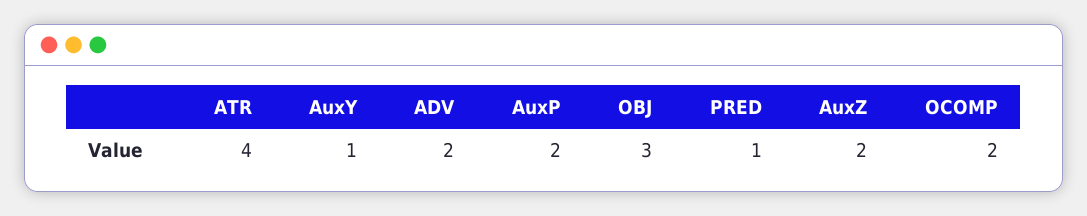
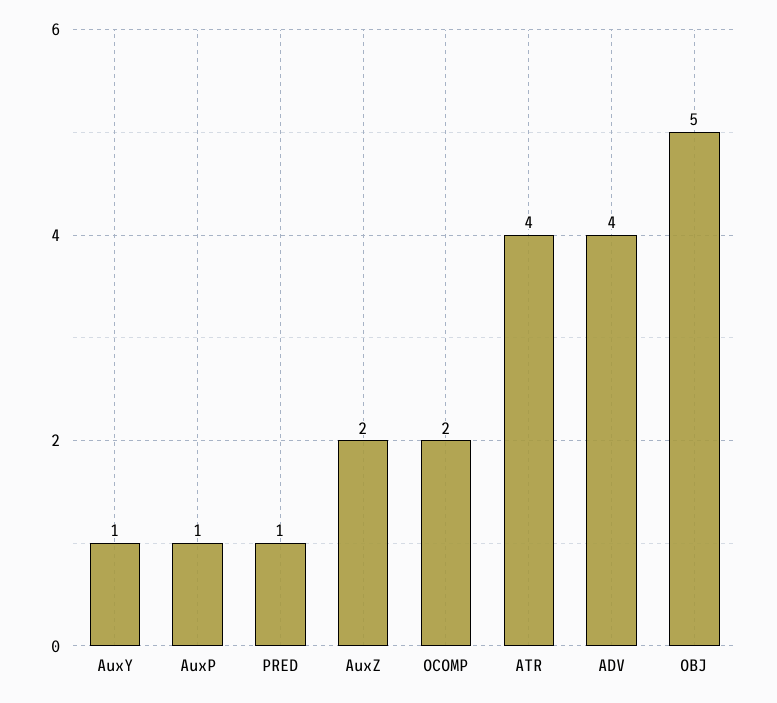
ADV: 2 -> 4
AuxP: 2 -> 1
OBJ: 3 -> 5

